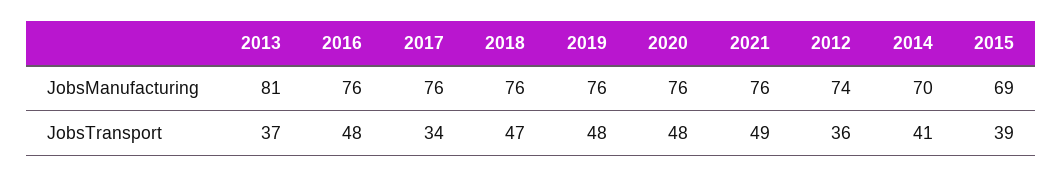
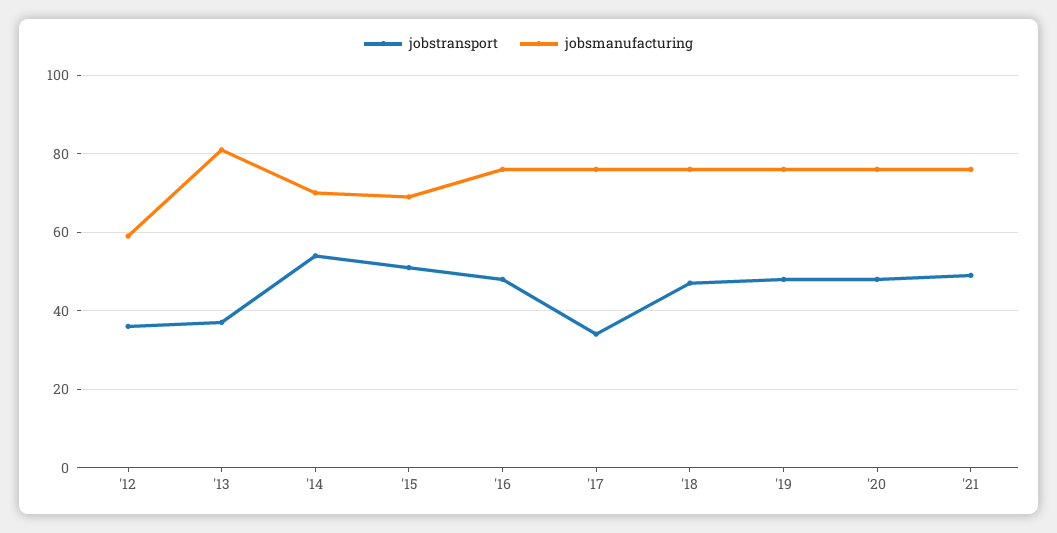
JobsManufacturing, 2012: 74 -> 60
JobsTransport, 2014: 41 -> 55
JobsTransport, 2015: 39 -> 50

